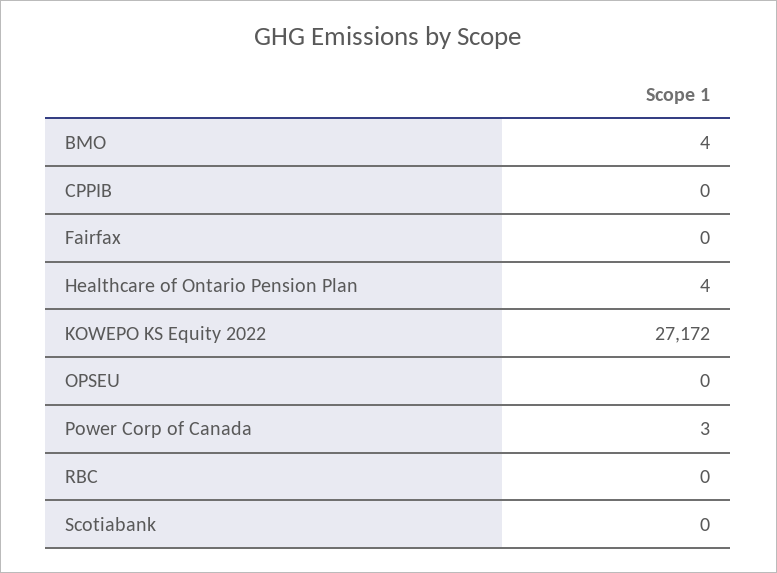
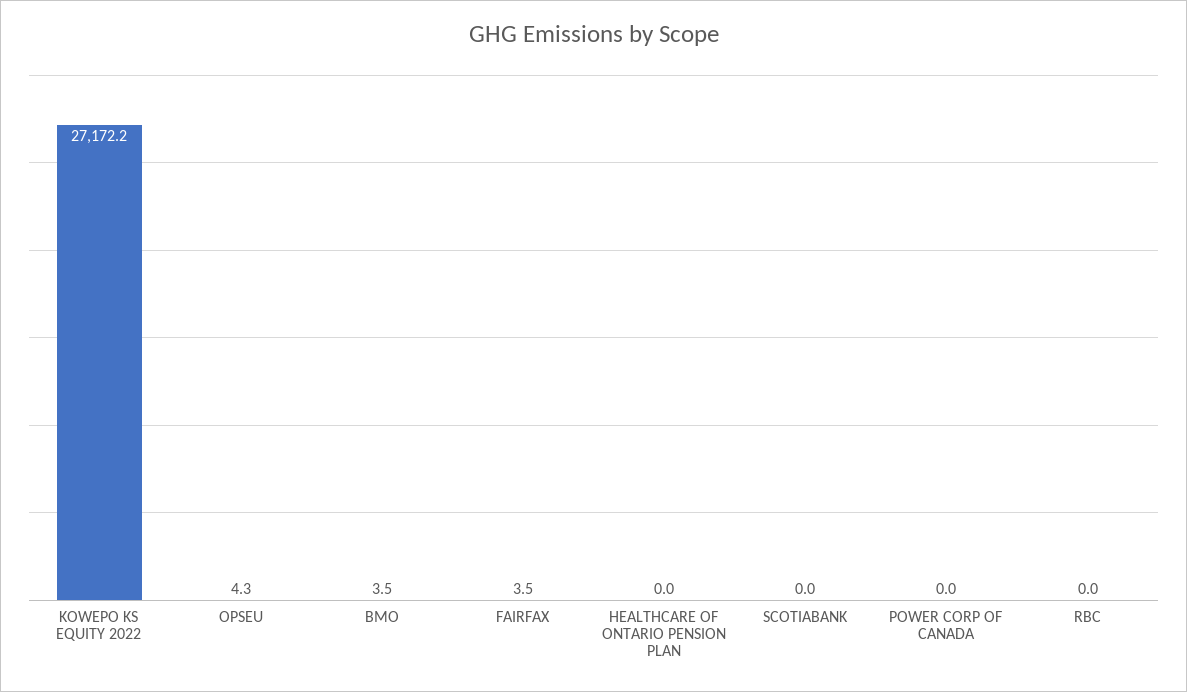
CPPIB: 0 -> none
Fairfax: 0 -> 3.5
Healthcare of Ontario Pension Plan: 4 -> 0
OPSEU: 0 -> 4.3
Power Corp of Canada: 3 -> 0

